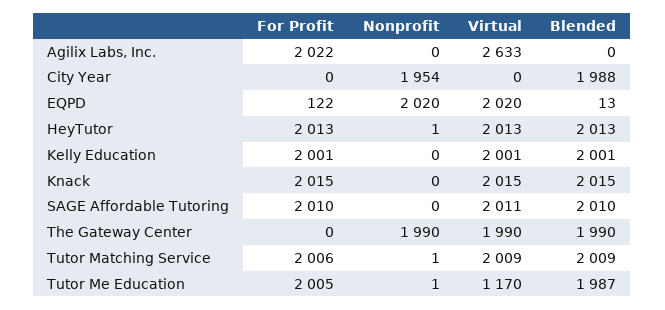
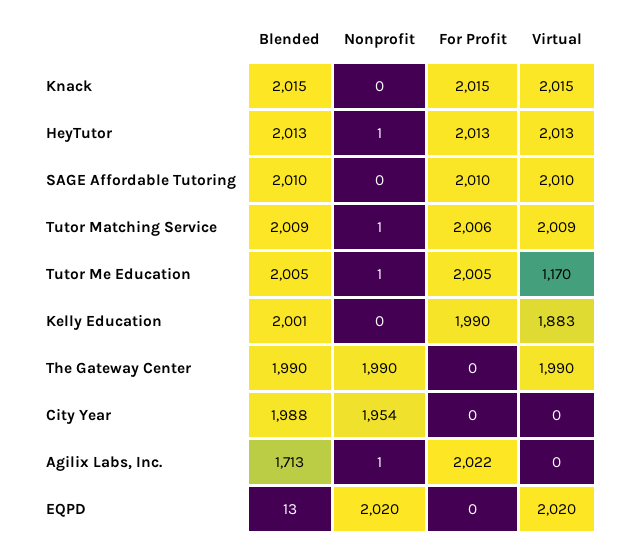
Nonprofit, Agilix Labs, Inc.: 0 -> 1
Virtual, Agilix Labs, Inc.: 2633 -> 0
Blended, Agilix Labs, Inc.: 0 -> 1713
For Profit, EQPD: 122 -> 0
For Profit, Kelly Education: 2001 -> 1990
Virtual, Kelly Education: 2001 -> 1883
Virtual, SAGE Affordable Tutoring: 2011 -> 2010
Blended, Tutor Me Education: 1987 -> 2005

